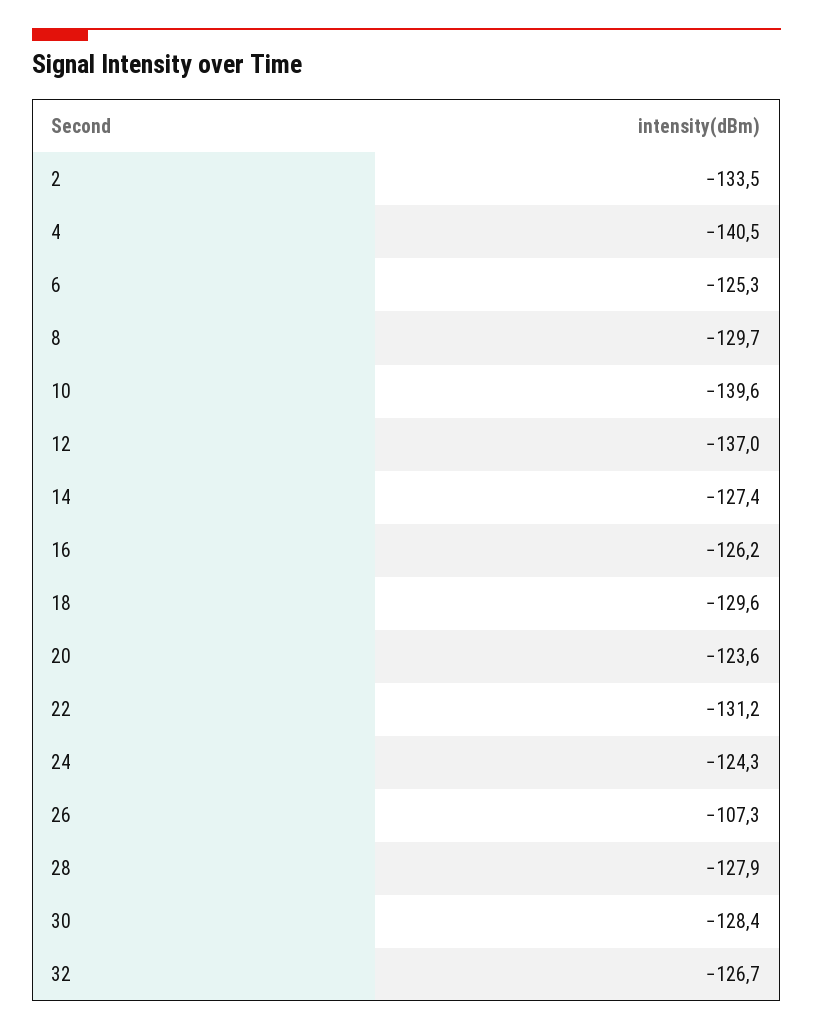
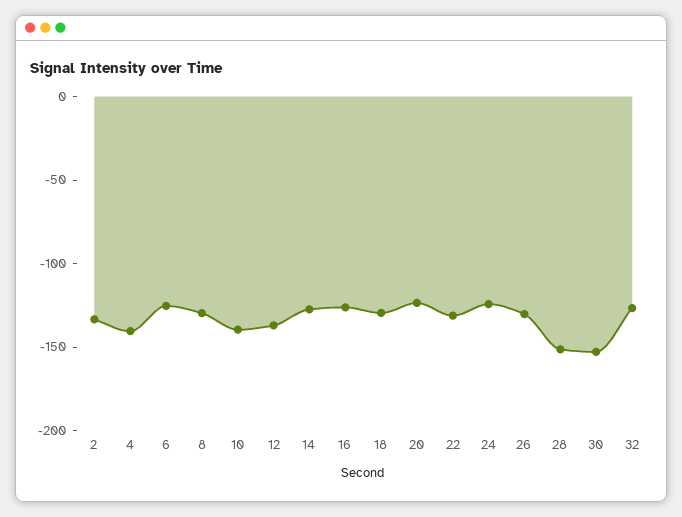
26: -107.3 -> -130
28: -127.9 -> -150
30: -128.4 -> -150

